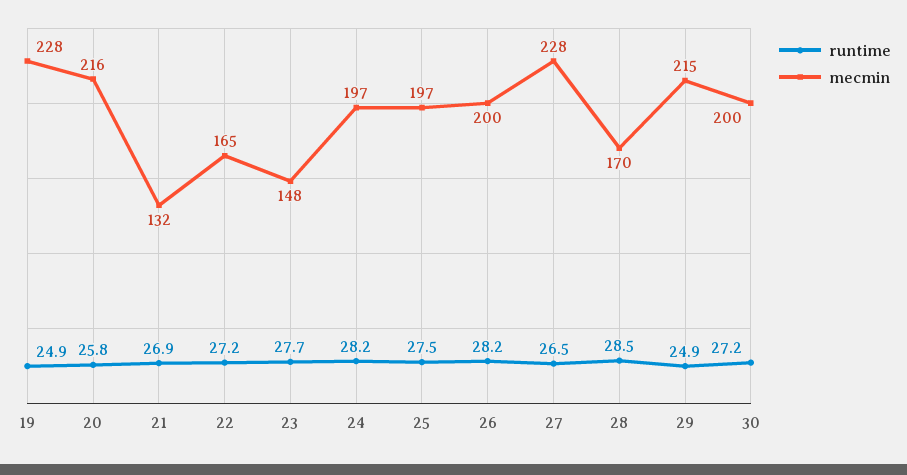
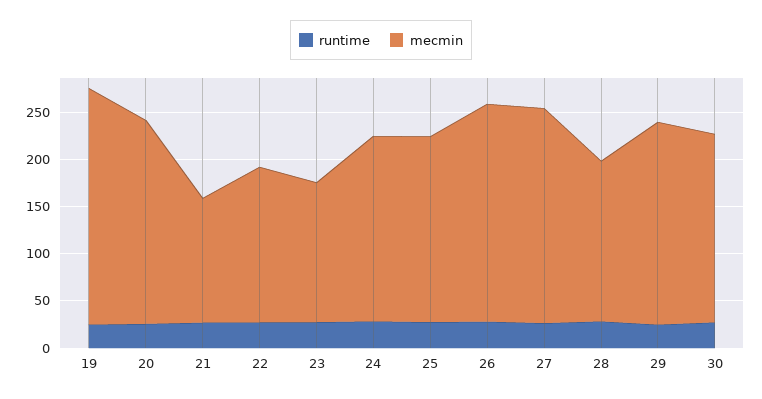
mecmin, 19: 228 -> 250
mecmin, 26: 200 -> 230

